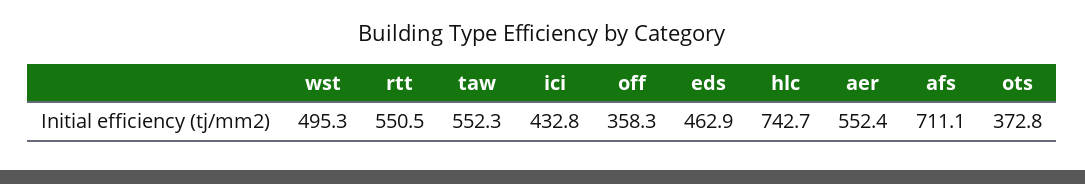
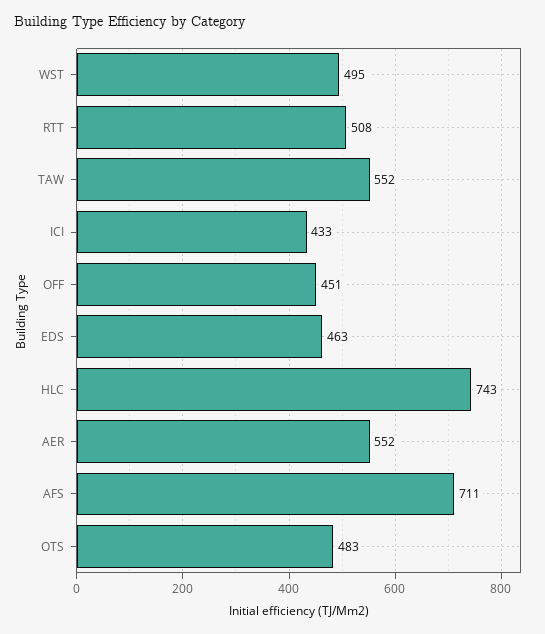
rtt: 550.5 -> 508
off: 358.3 -> 451
ots: 372.8 -> 483

